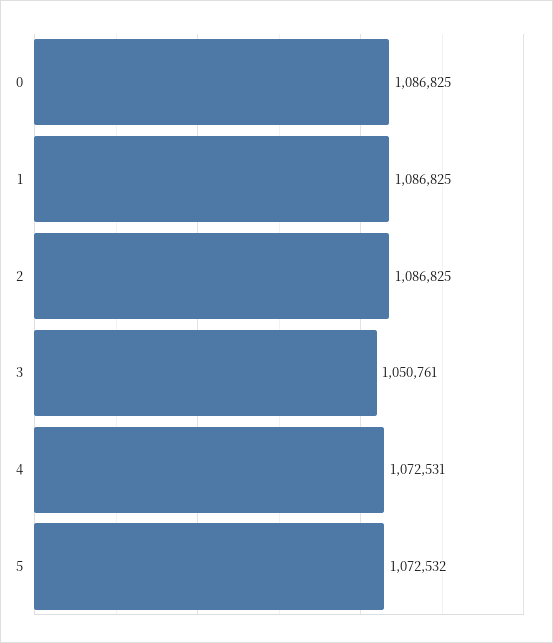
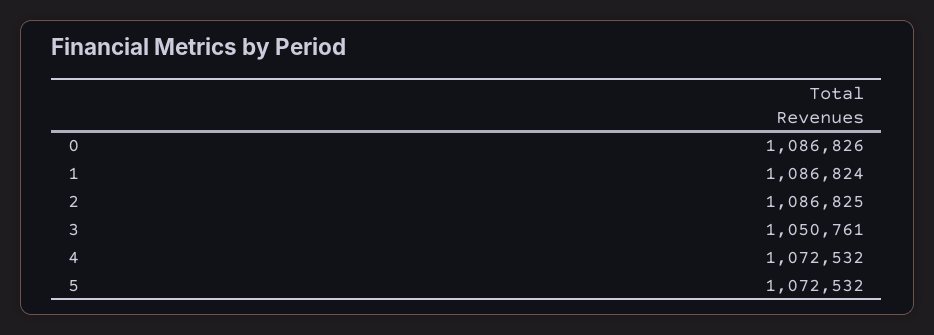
0: 1086825 -> 1086826
1: 1086825 -> 1086824
4: 1072531 -> 1072532

